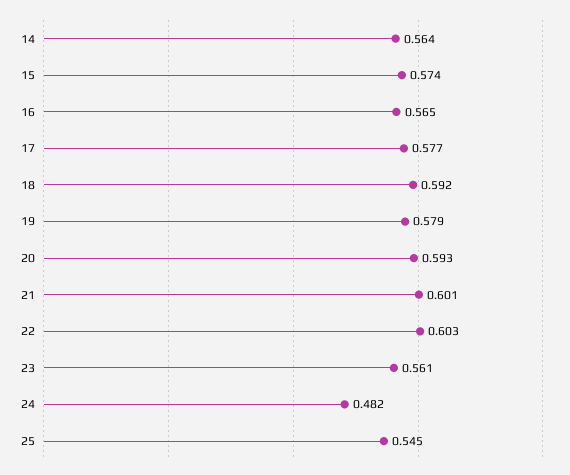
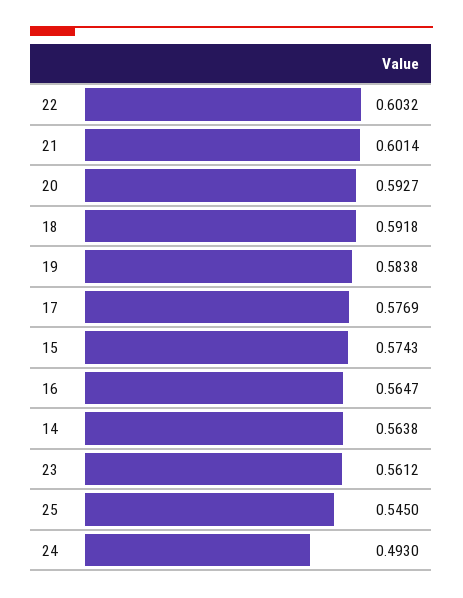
19: 0.579 -> 0.5838
24: 0.482 -> 0.493

